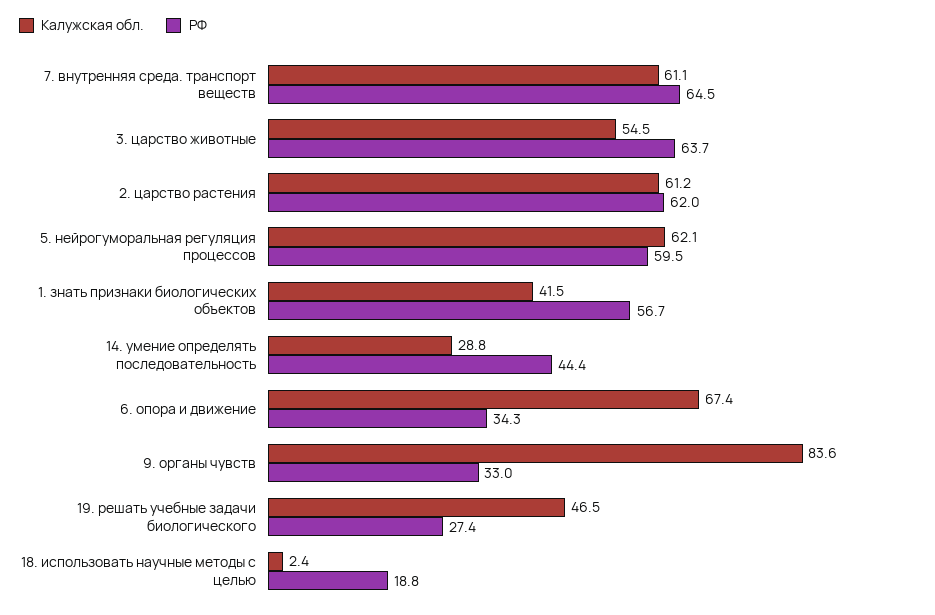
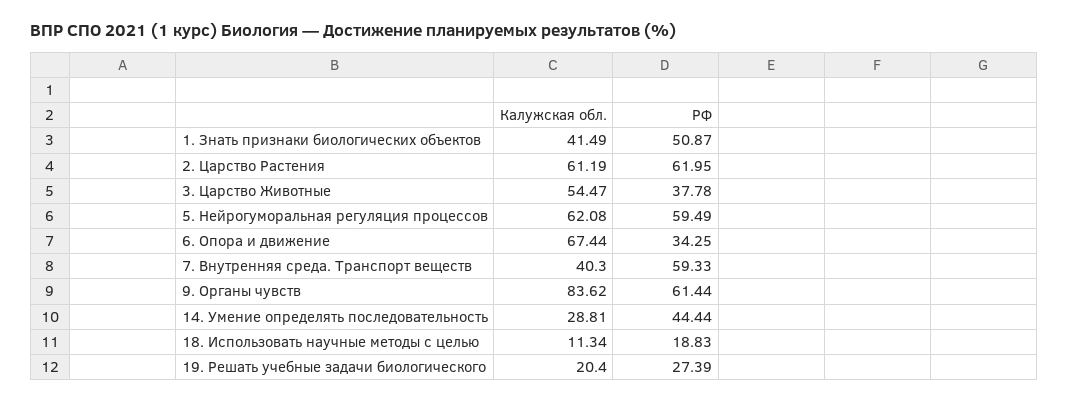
Калужская обл., 7. внутренняя среда. транспорт веществ: 61.1 -> 40.3
РФ, 7. внутренняя среда. транспорт веществ: 64.5 -> 59.33
РФ, 3. царство животные: 63.7 -> 37.78
РФ, 1. знать признаки биологических объектов: 56.7 -> 50.87
РФ, 9. органы чувств: 33 -> 61.44
Калужская обл., 19. решать учебные задачи биологического: 46.5 -> 20.4
Калужская обл., 18. использовать научные методы с целью: 2.4 -> 11.34

